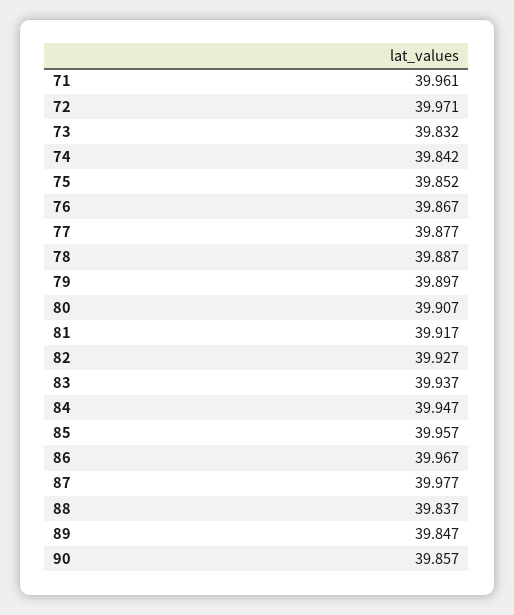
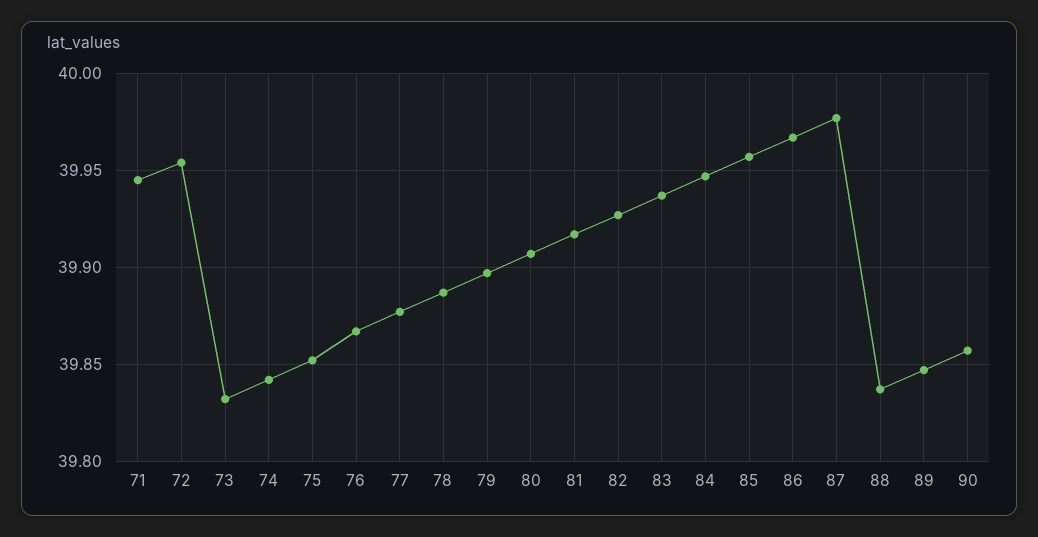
71: 39.961 -> 39.945
72: 39.971 -> 39.955

